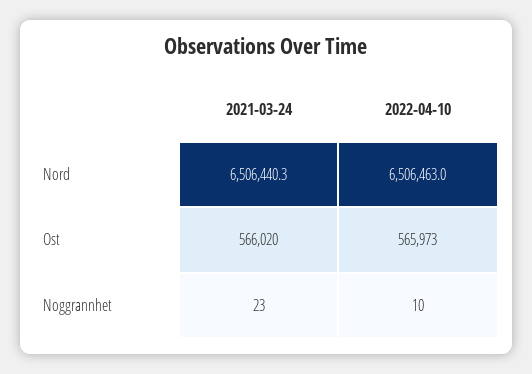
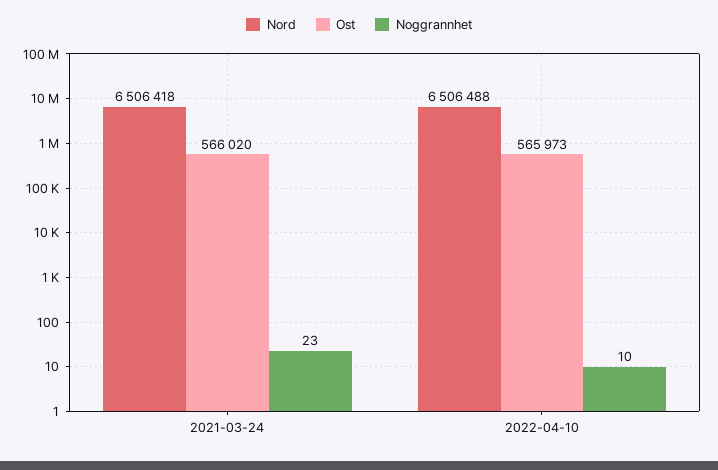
Nord, 2021-03-24: 6506440.3 -> 6506418
Nord, 2022-04-10: 6506463 -> 6506488

